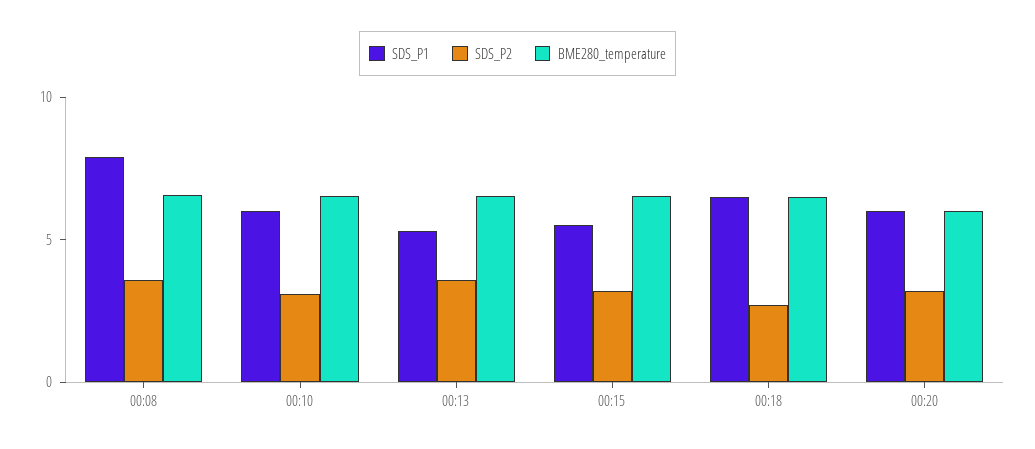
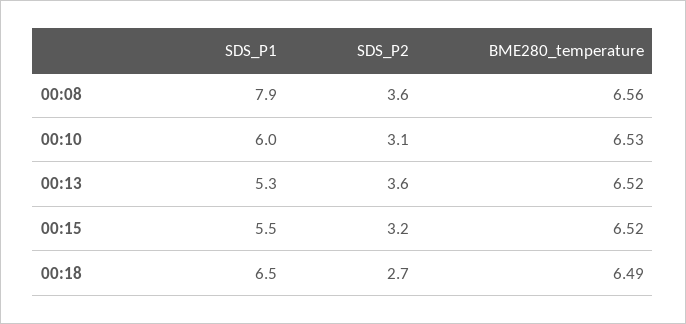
SDS_P1, 00:20: 6 -> none
SDS_P2, 00:20: 3 -> none
BME280_temperature, 00:20: 6 -> none

